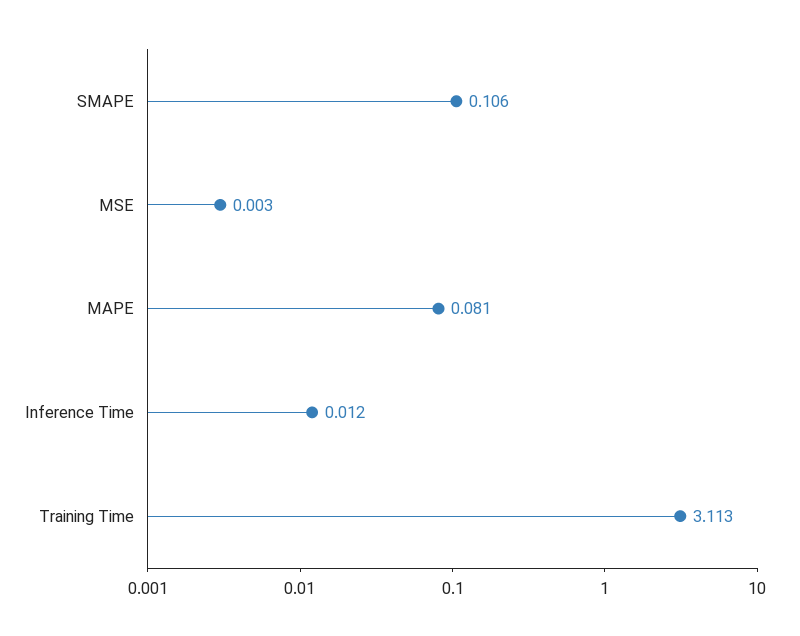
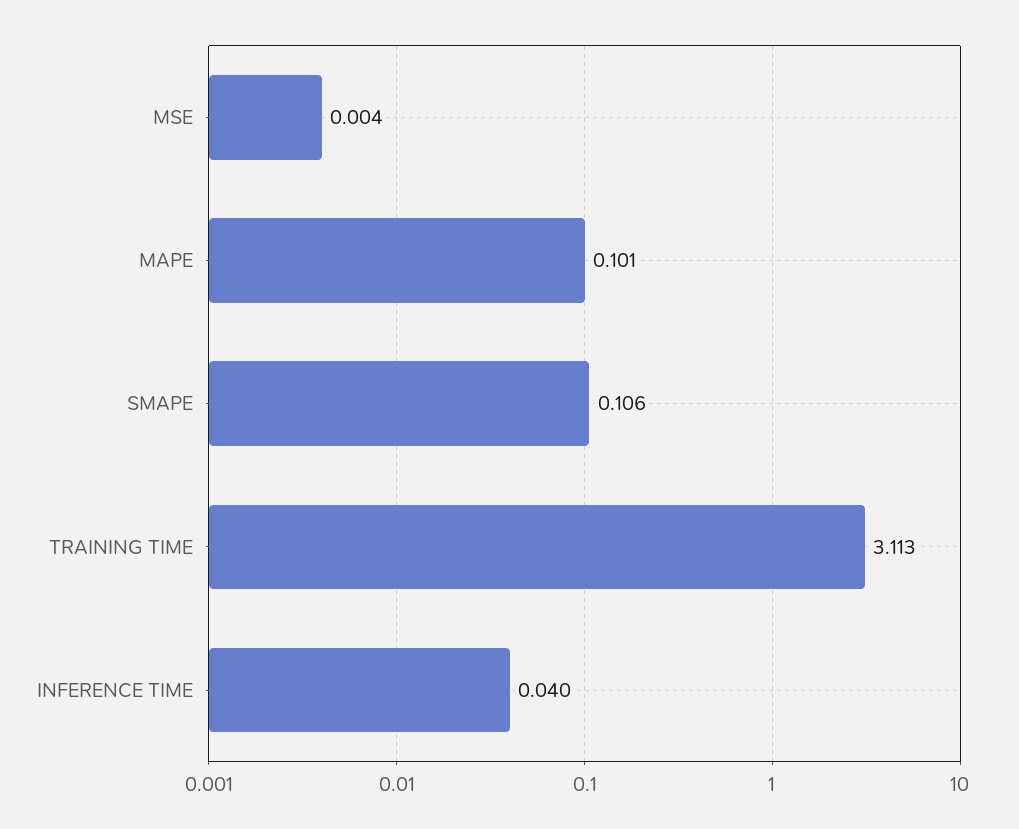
MSE: 0.003 -> 0.004
MAPE: 0.081 -> 0.101
Inference Time: 0.012 -> 0.04

